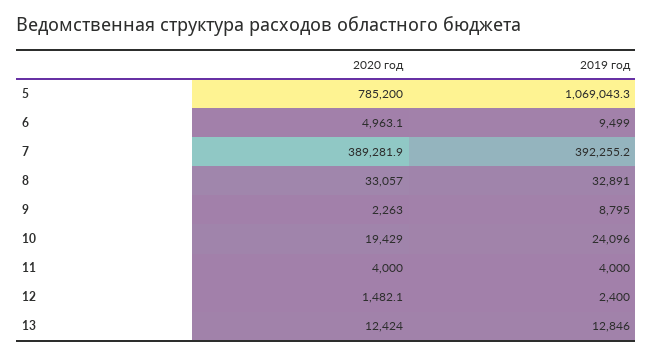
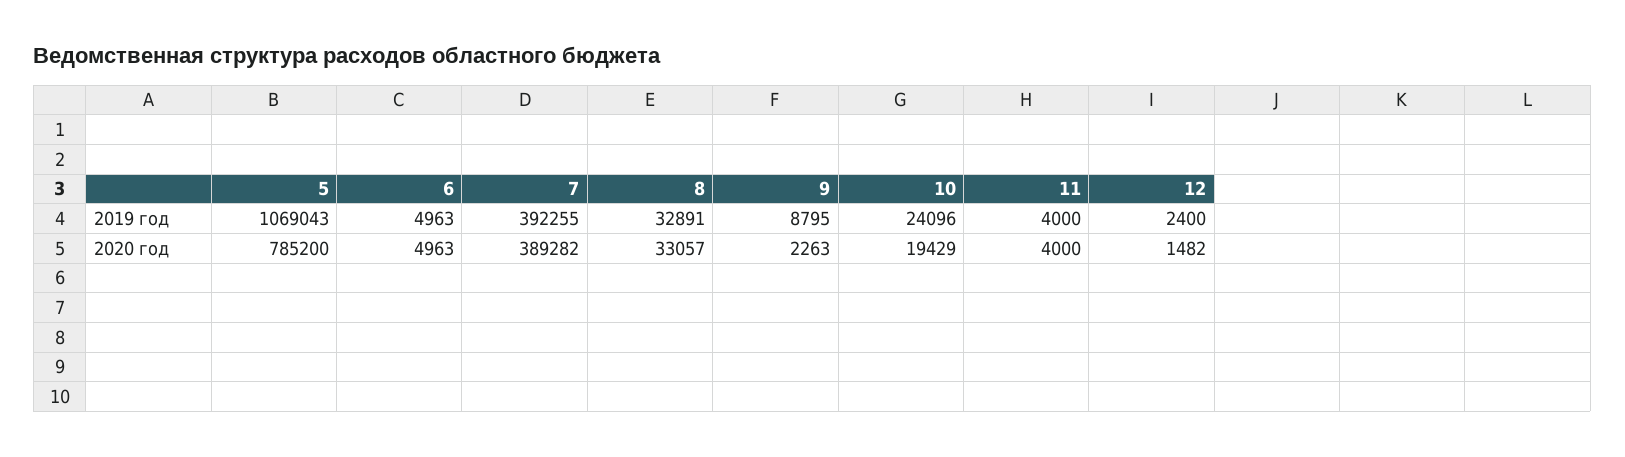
2019 год, 6: 9499 -> 4963
2020 год, 13: 12424 -> none
2019 год, 13: 12846 -> none

